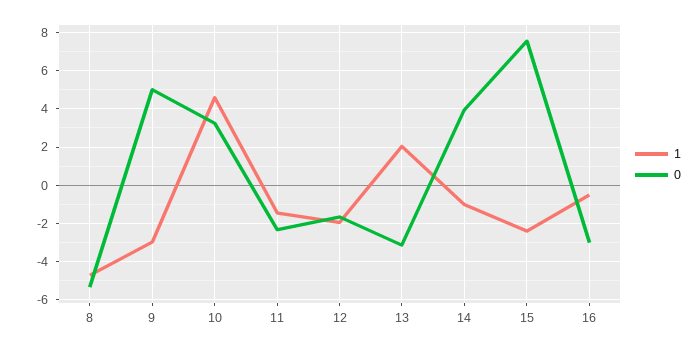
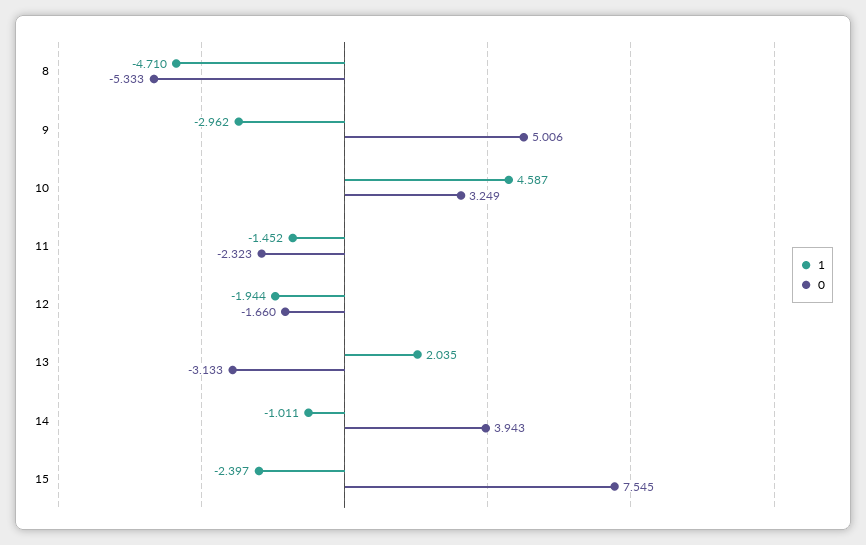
1, 16: -0.5 -> none
0, 16: -3 -> none

